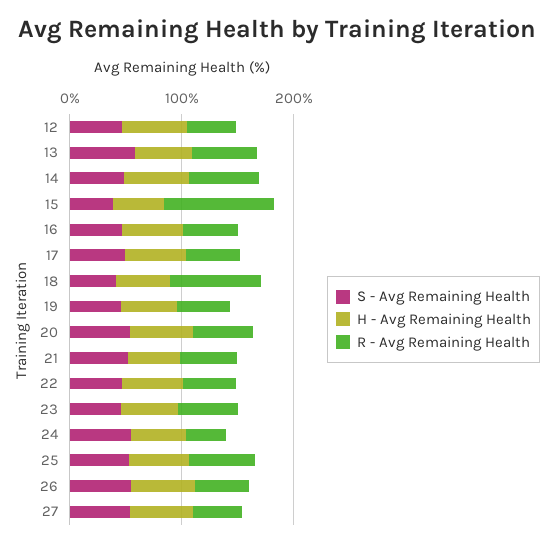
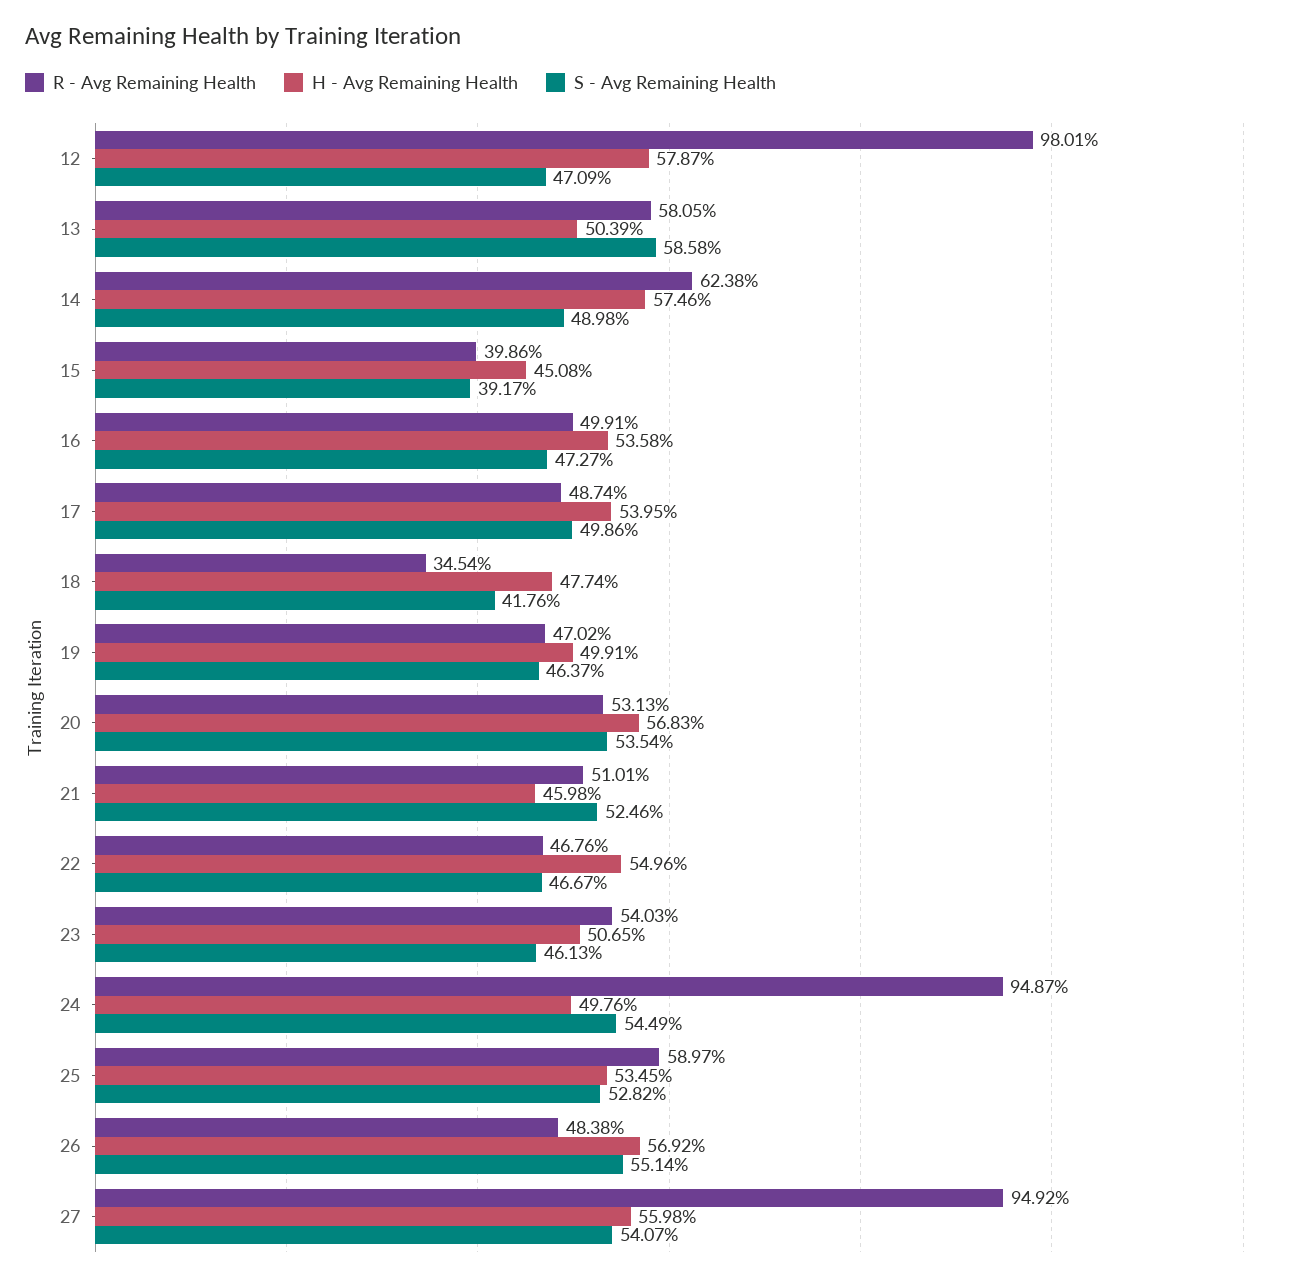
R - Avg Remaining Health, 12: 40 -> 98.01
R - Avg Remaining Health, 15: 100 -> 39.86
R - Avg Remaining Health, 18: 80 -> 34.54
R - Avg Remaining Health, 24: 40 -> 94.87
R - Avg Remaining Health, 27: 40 -> 94.92

